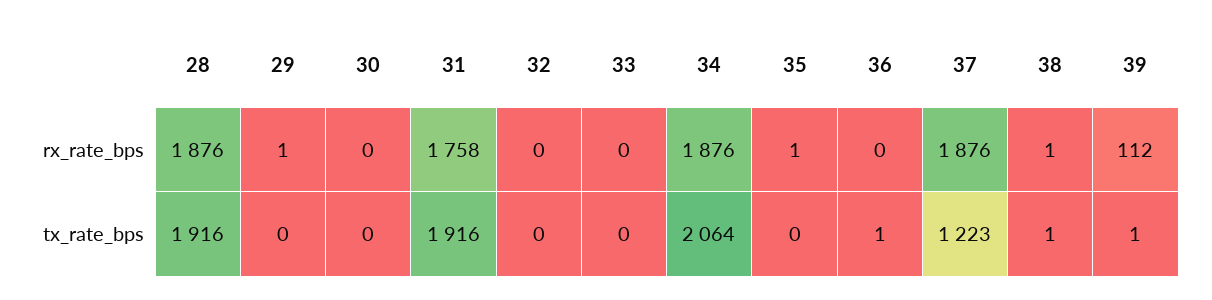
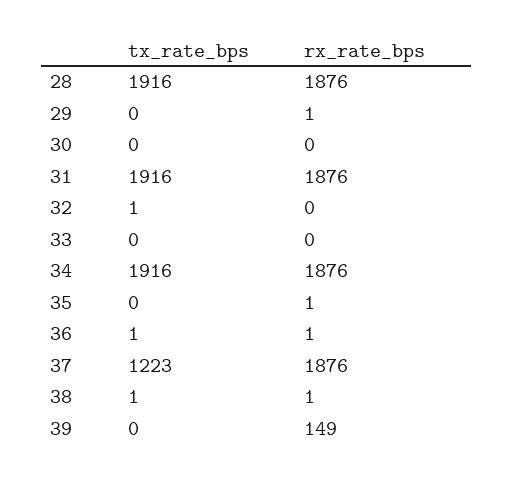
31, rx_rate_bps: 1758 -> 1876
36, rx_rate_bps: 0 -> 1
39, rx_rate_bps: 112 -> 149
32, tx_rate_bps: 0 -> 1
34, tx_rate_bps: 2064 -> 1916
39, tx_rate_bps: 1 -> 0

